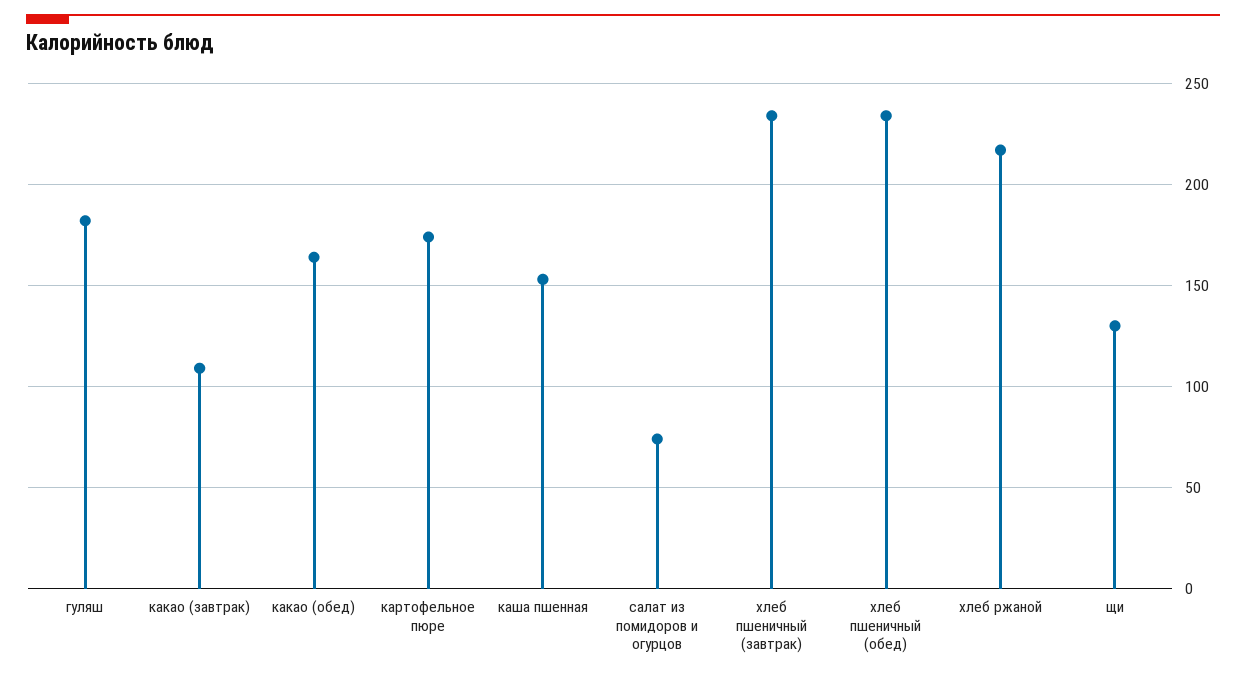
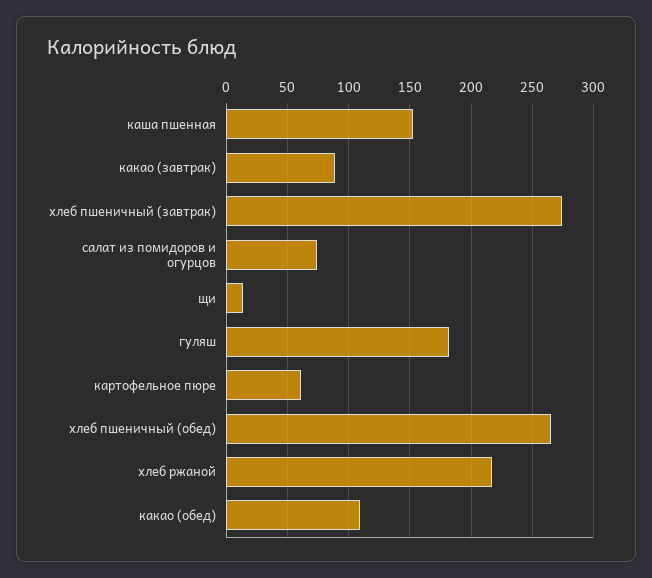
какао (завтрак): 110 -> 90
какао (обед): 165 -> 110
картофельное пюре: 175 -> 60
хлеб пшеничный (завтрак): 235 -> 275
хлеб пшеничный (обед): 235 -> 265
щи: 130 -> 15

